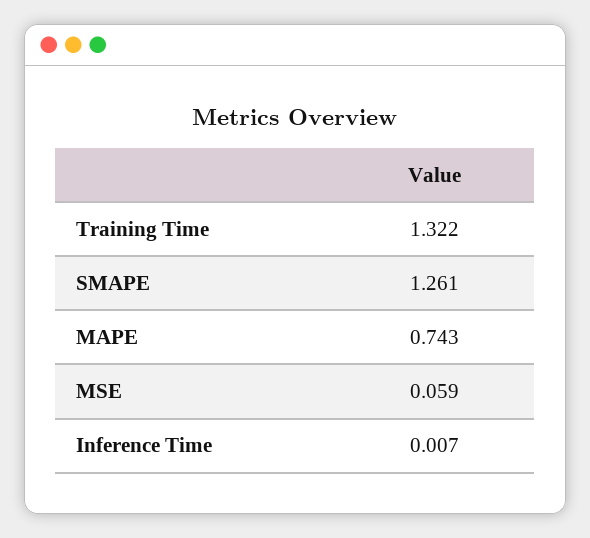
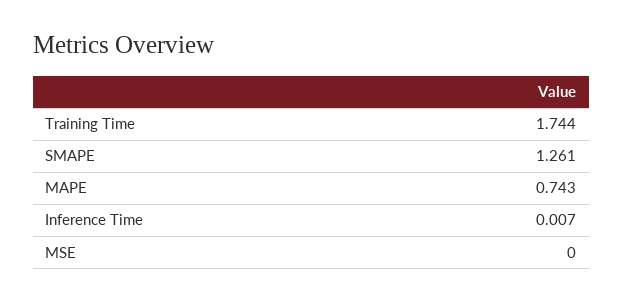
Training Time: 1.322 -> 1.744
MSE: 0.059 -> 0

